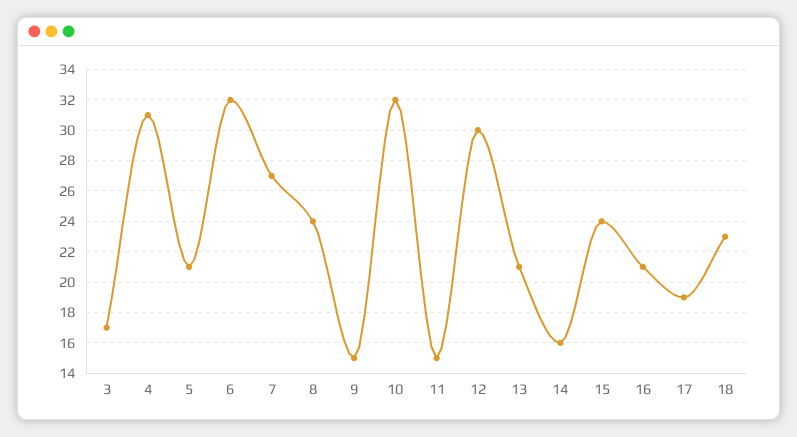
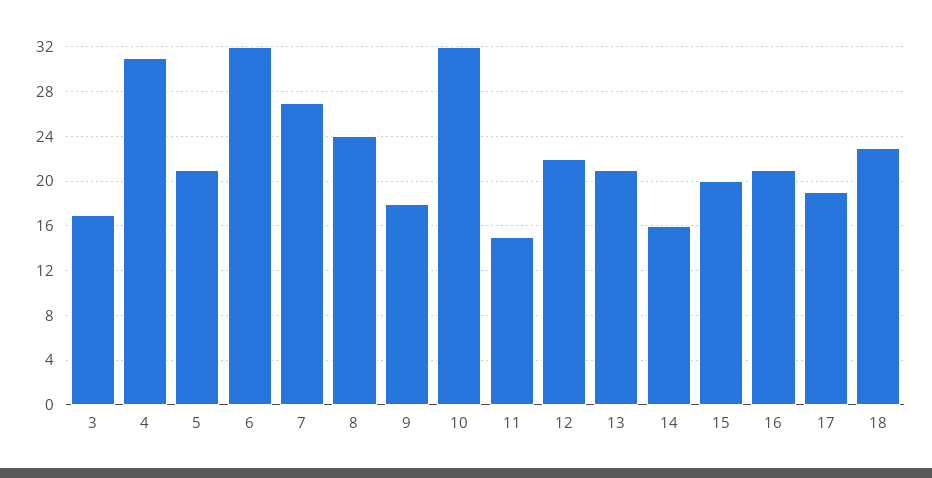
9: 15 -> 18
12: 30 -> 22
15: 24 -> 20

